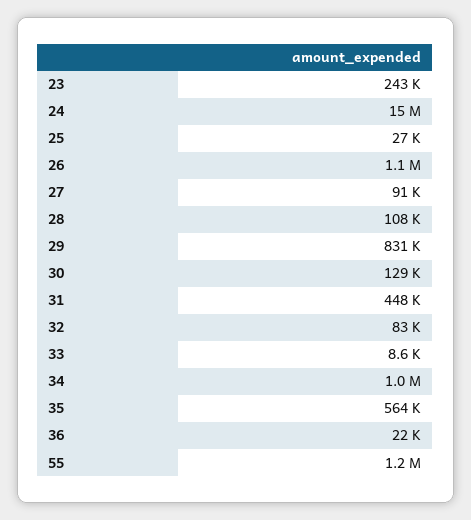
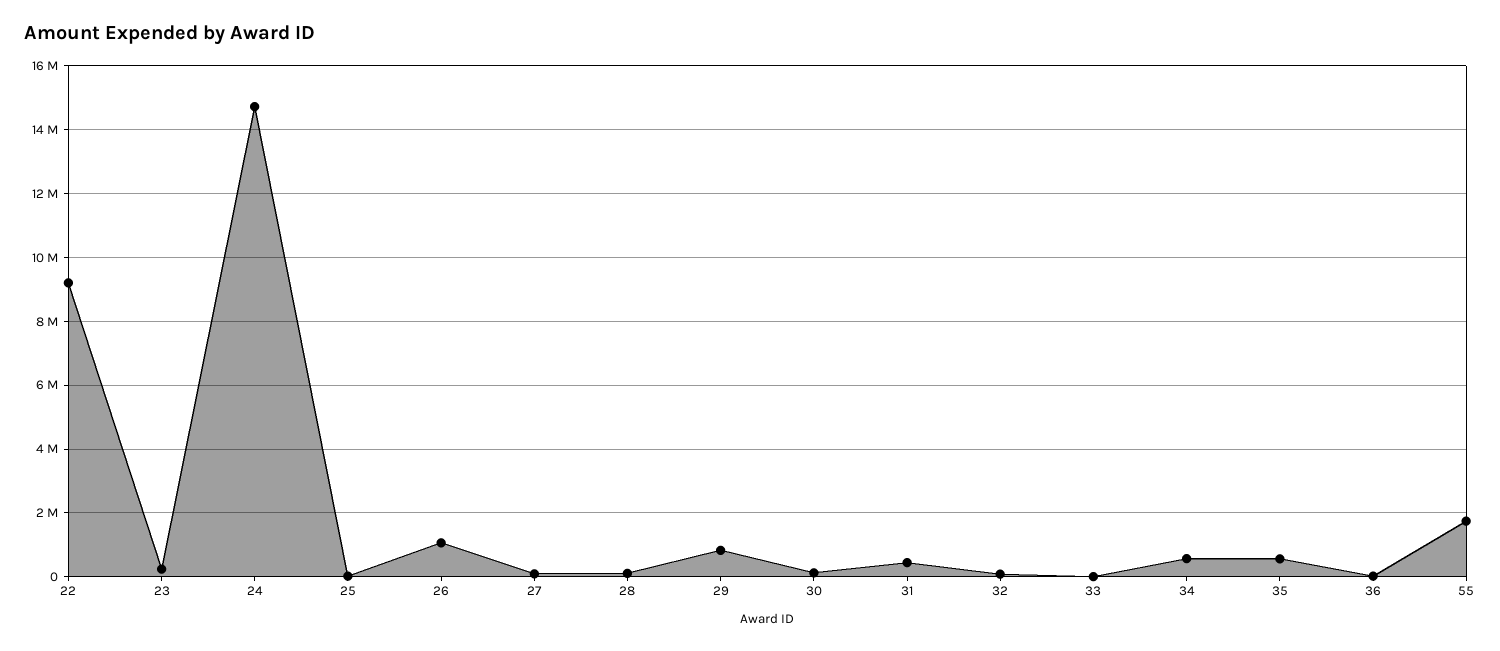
34: 1000000 -> 600000
55: 1200000 -> 1800000
22: none -> 9200000

